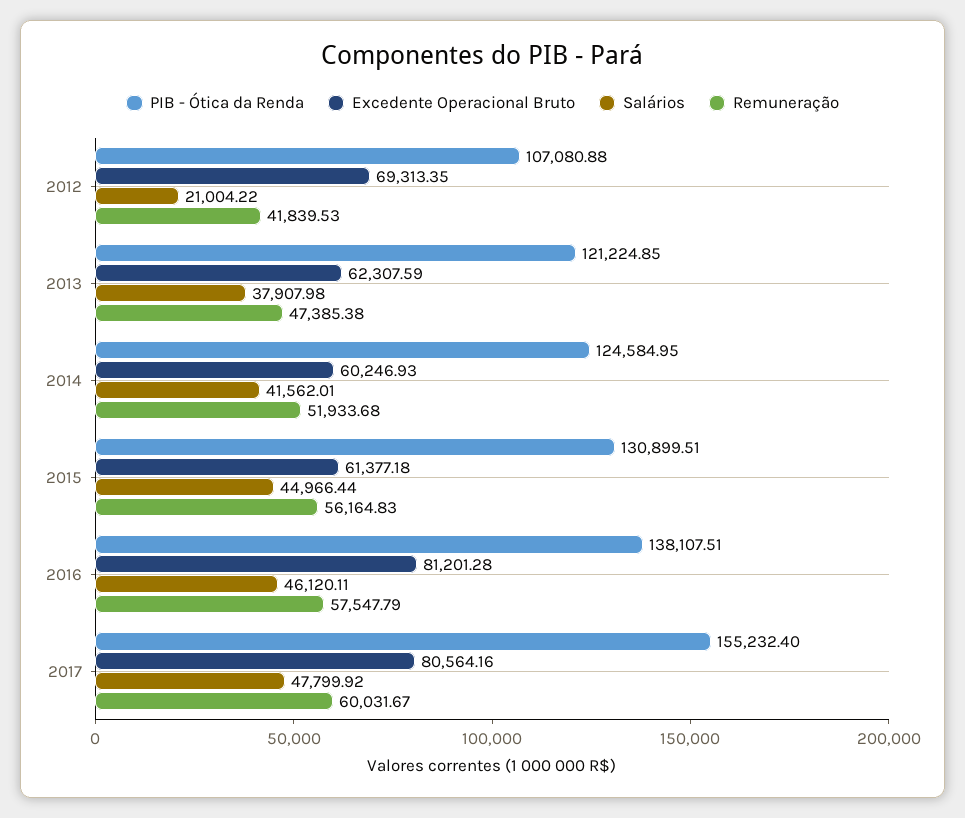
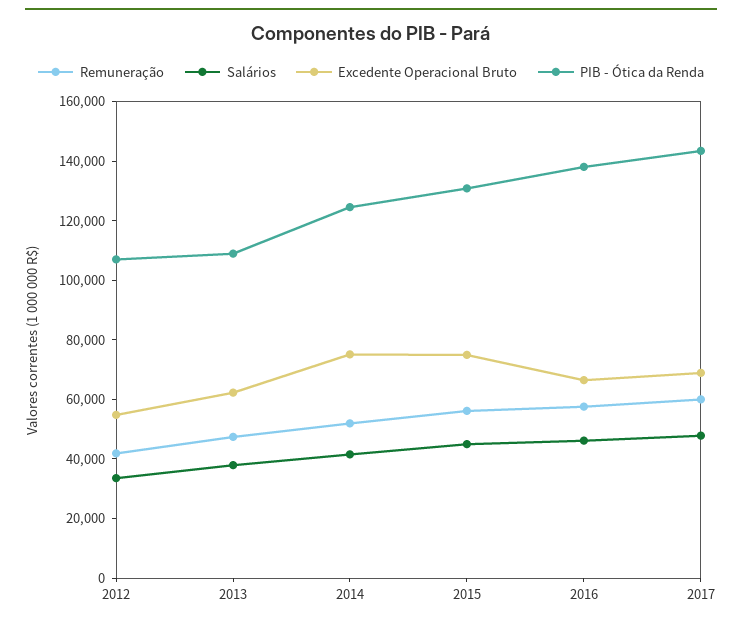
Excedente Operacional Bruto, 2012: 69313.35 -> 55000
Salários, 2012: 21004.22 -> 35000
PIB - Ótica da Renda, 2013: 121224.85 -> 110000
Excedente Operacional Bruto, 2014: 60246.93 -> 75000
Excedente Operacional Bruto, 2015: 61377.18 -> 75000
Excedente Operacional Bruto, 2016: 81201.28 -> 65000
PIB - Ótica da Renda, 2017: 155232.4 -> 145000
Excedente Operacional Bruto, 2017: 80564.16 -> 70000

